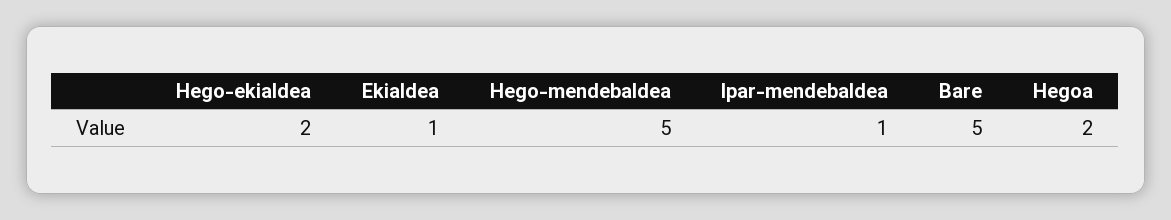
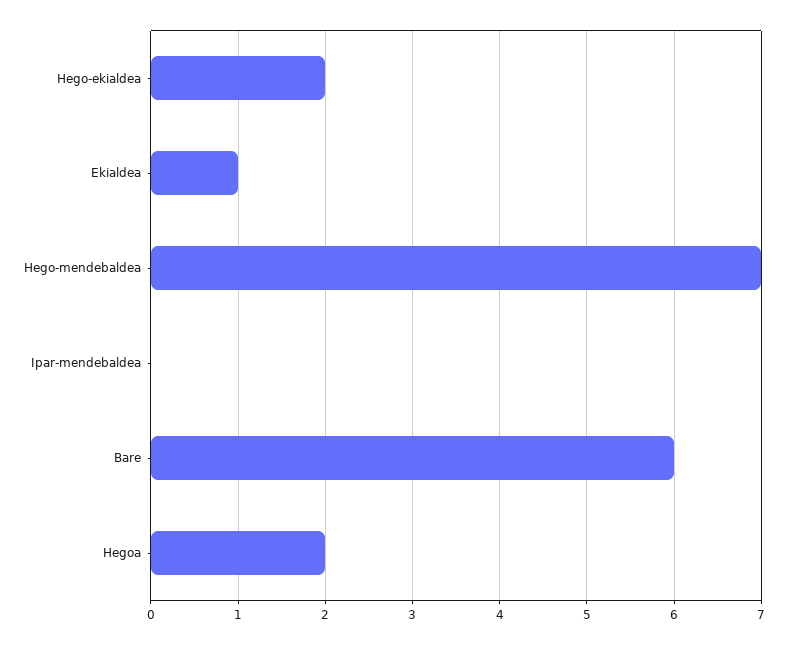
Hego-mendebaldea: 5 -> 7
Ipar-mendebaldea: 1 -> 0
Bare: 5 -> 6

